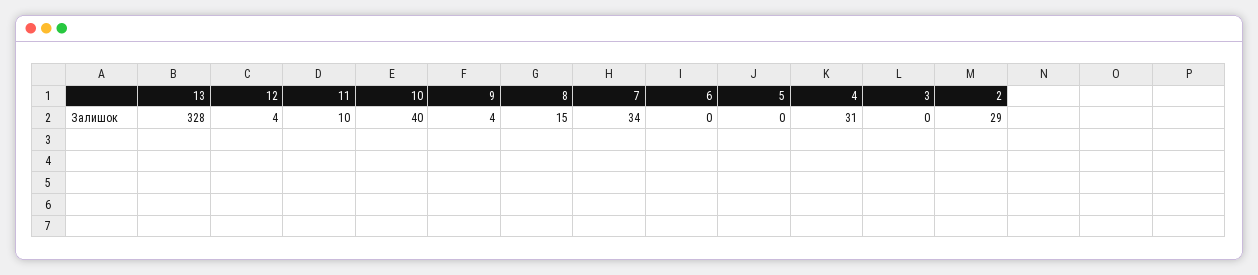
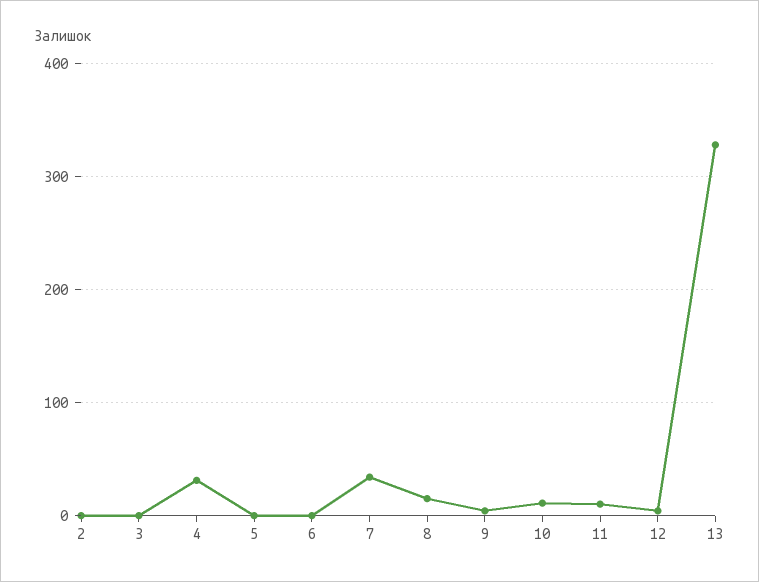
10: 40 -> 10
2: 29 -> 0

